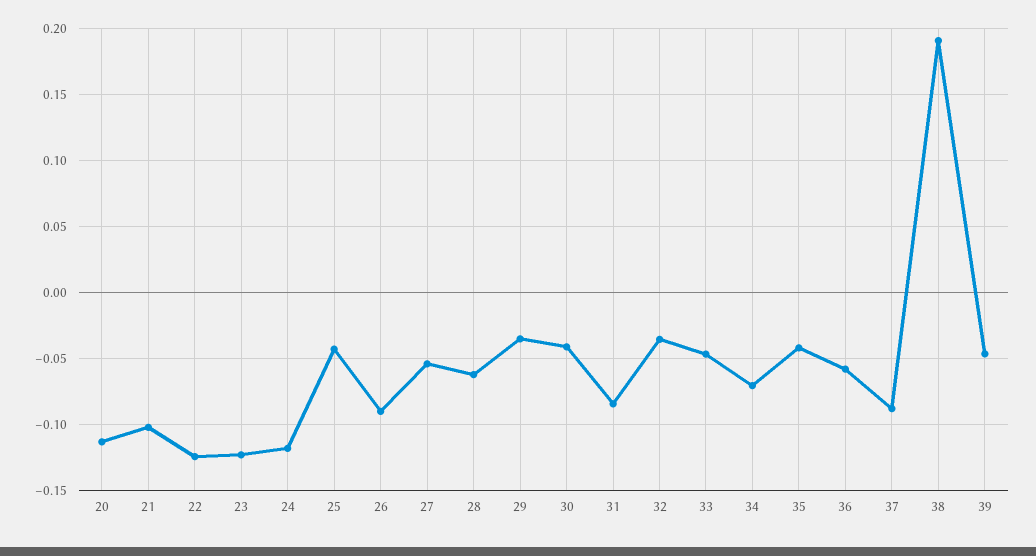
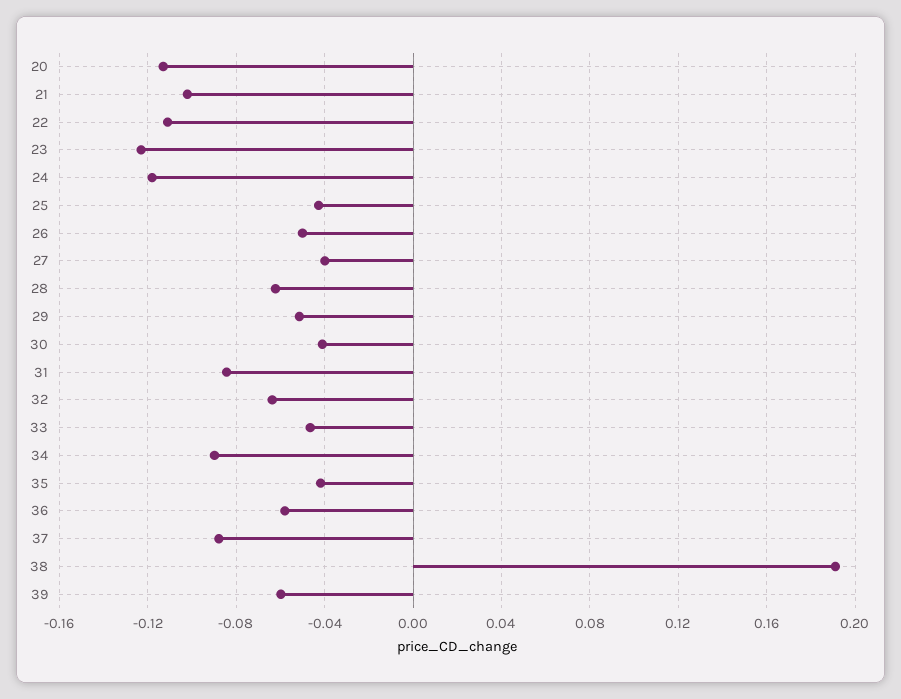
22: -0.125 -> -0.11
26: -0.09 -> -0.05
27: -0.055 -> -0.04
29: -0.035 -> -0.05
32: -0.035 -> -0.065
34: -0.07 -> -0.09
39: -0.045 -> -0.06

